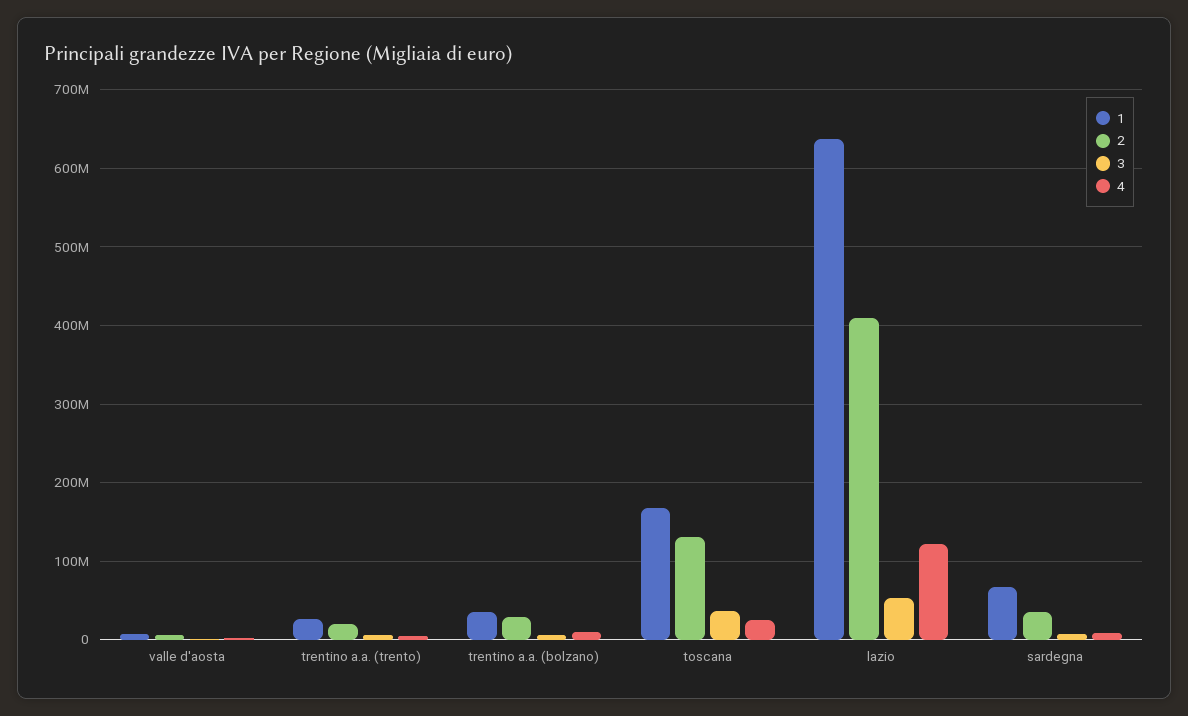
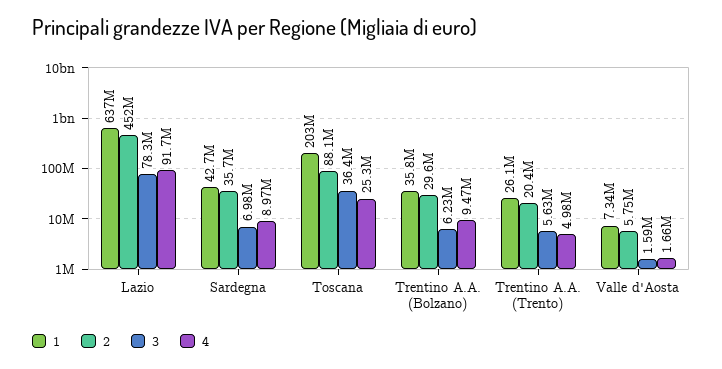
1, toscana: 170000000 -> 203000000
2, toscana: 130000000 -> 88100000
2, lazio: 410000000 -> 452000000
3, lazio: 50000000 -> 78300000
4, lazio: 120000000 -> 91700000
1, sardegna: 70000000 -> 42700000

